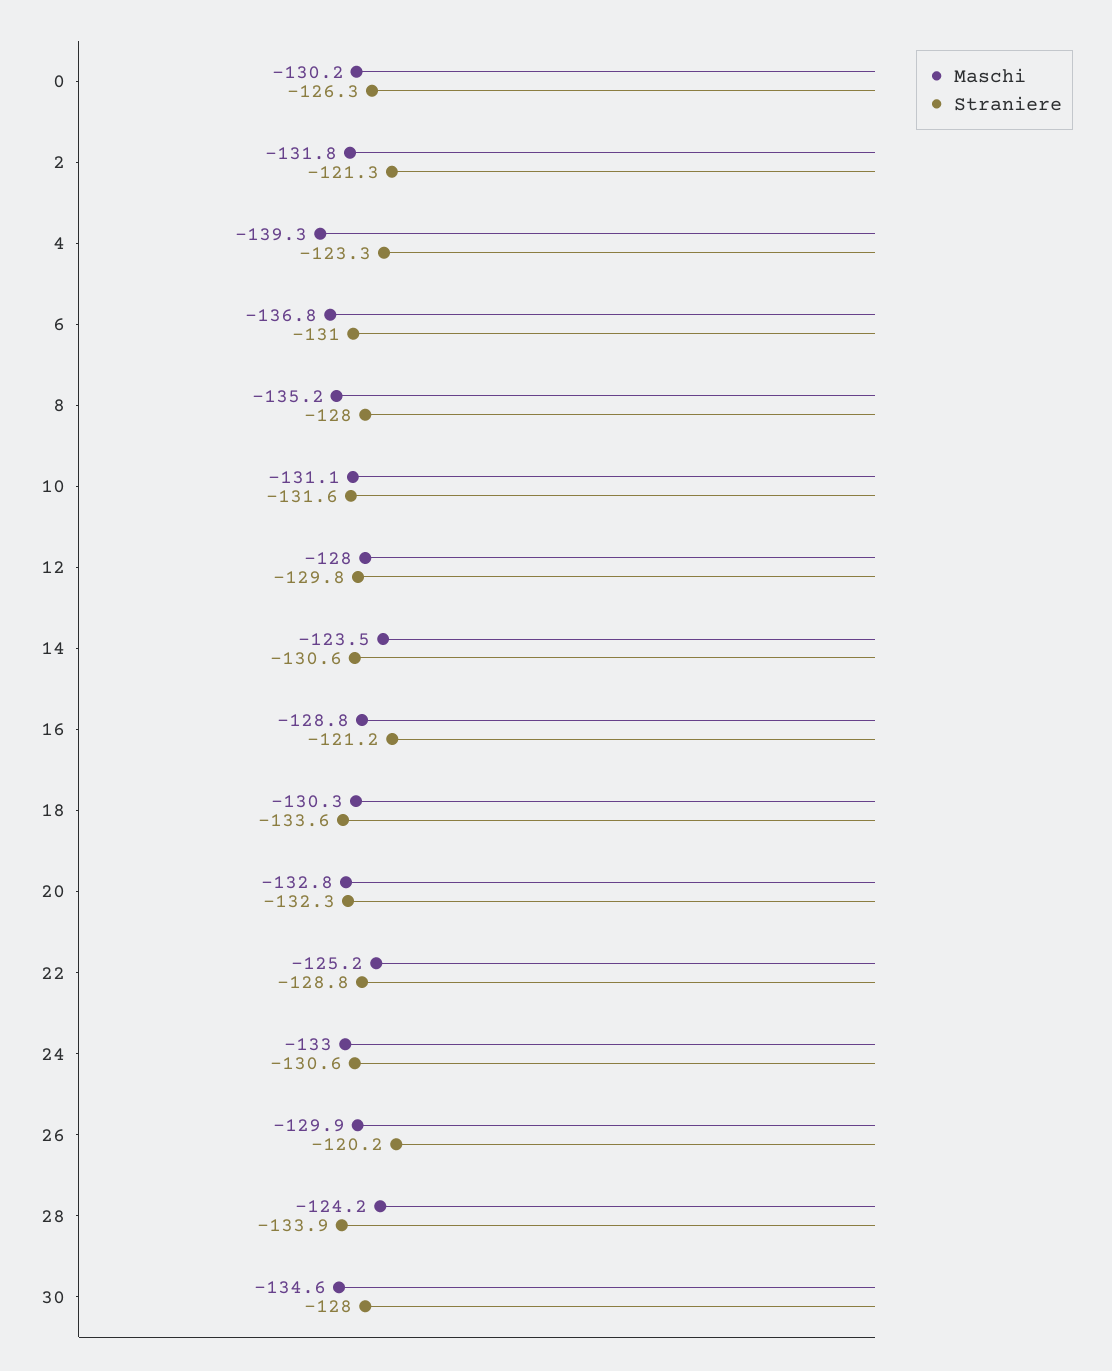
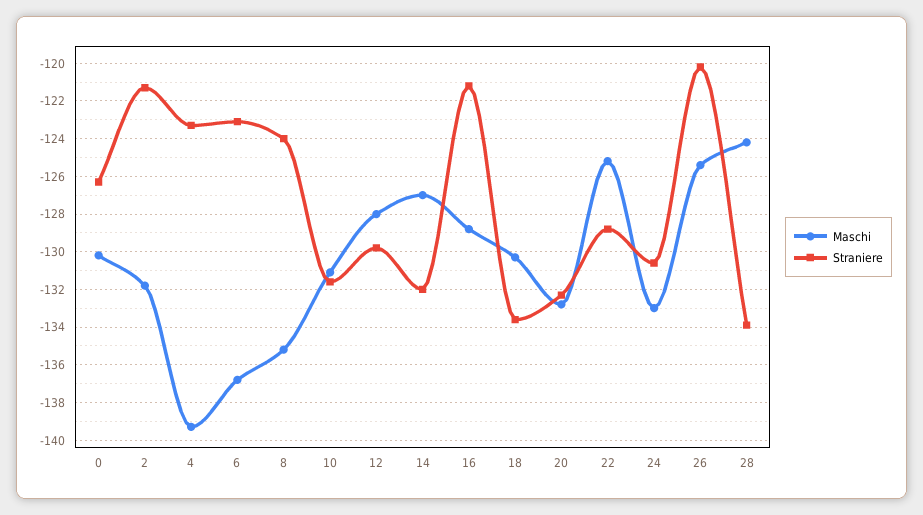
Straniere, 6: -131 -> -123
Straniere, 8: -128 -> -124
Maschi, 14: -123.5 -> -127
Straniere, 14: -130.6 -> -132
Maschi, 26: -129.9 -> -125.5
Maschi, 30: -134.6 -> none
Straniere, 30: -128 -> none

